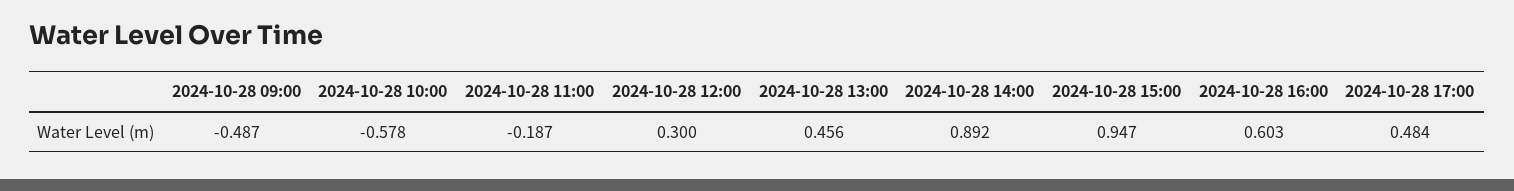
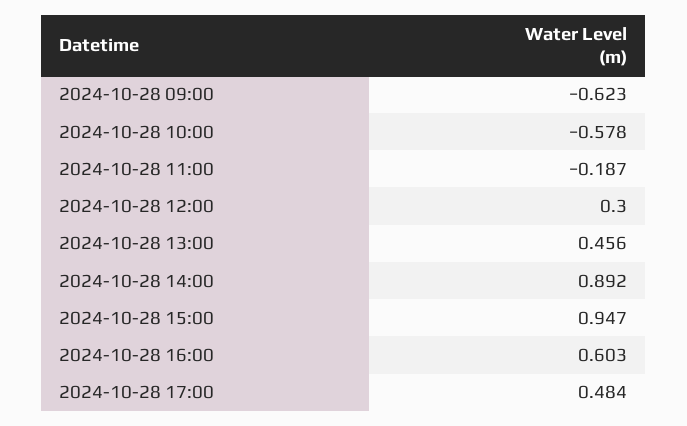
2024-10-28 09:00: -0.487 -> -0.623

